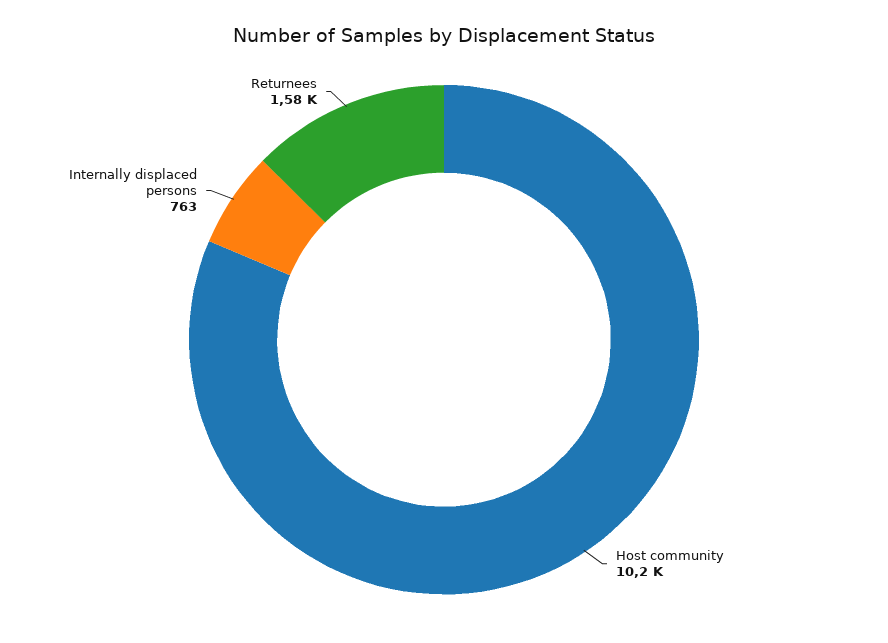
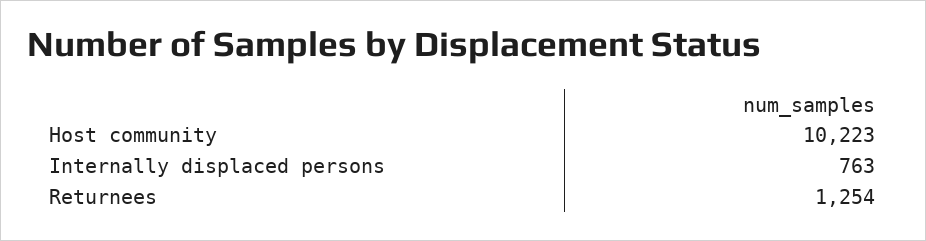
Returnees: 1580 -> 1254

